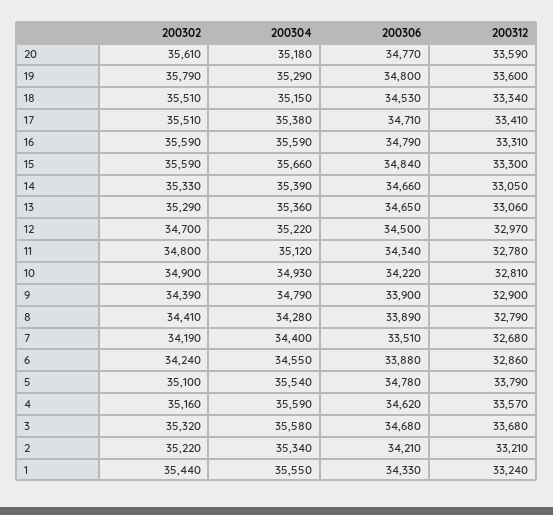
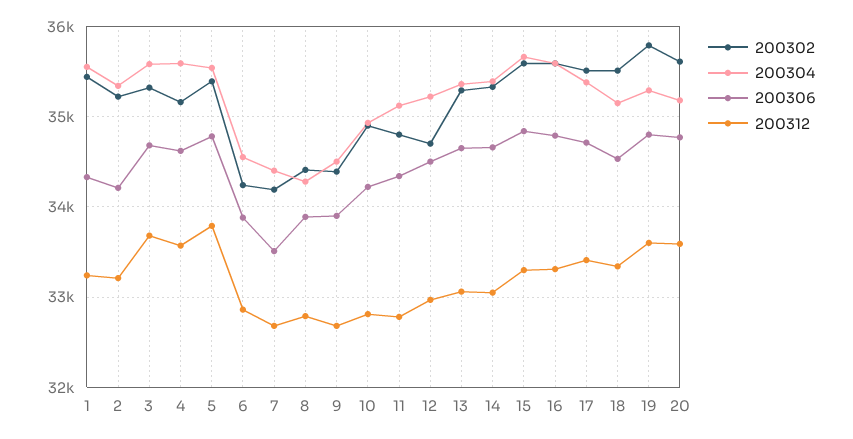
200304, 9: 34790 -> 34500
200312, 9: 32900 -> 32700
200302, 5: 35100 -> 35400

